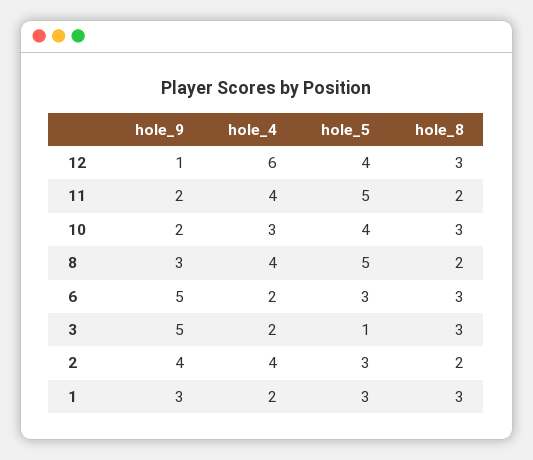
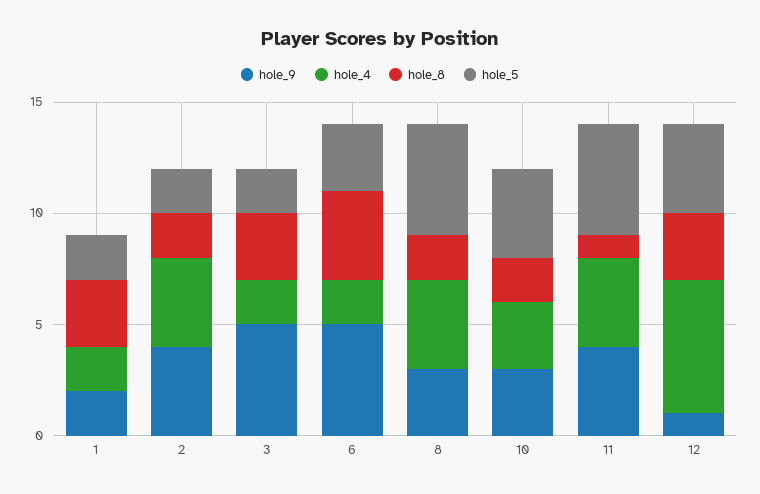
hole_9, 11: 2 -> 4
hole_8, 11: 2 -> 1
hole_9, 10: 2 -> 3
hole_8, 10: 3 -> 2
hole_8, 6: 3 -> 4
hole_5, 3: 1 -> 2
hole_5, 2: 3 -> 2
hole_9, 1: 3 -> 2
hole_5, 1: 3 -> 2

